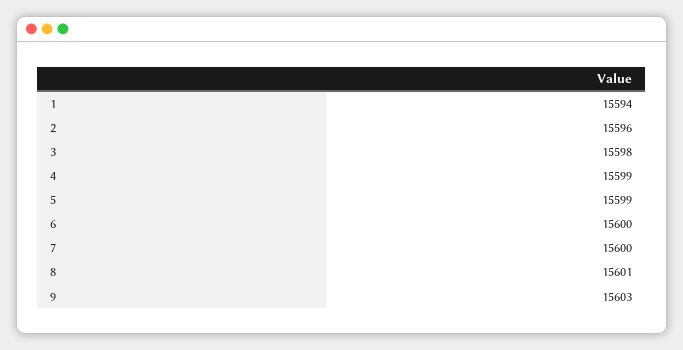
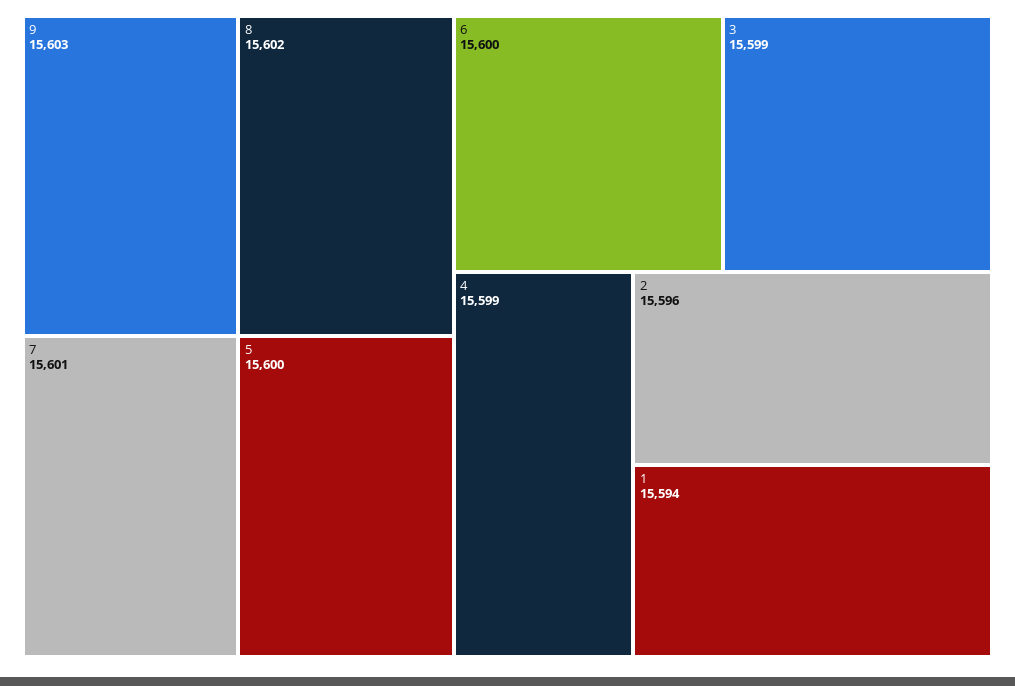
3: 15598 -> 15599
5: 15599 -> 15600
7: 15600 -> 15601
8: 15601 -> 15602

